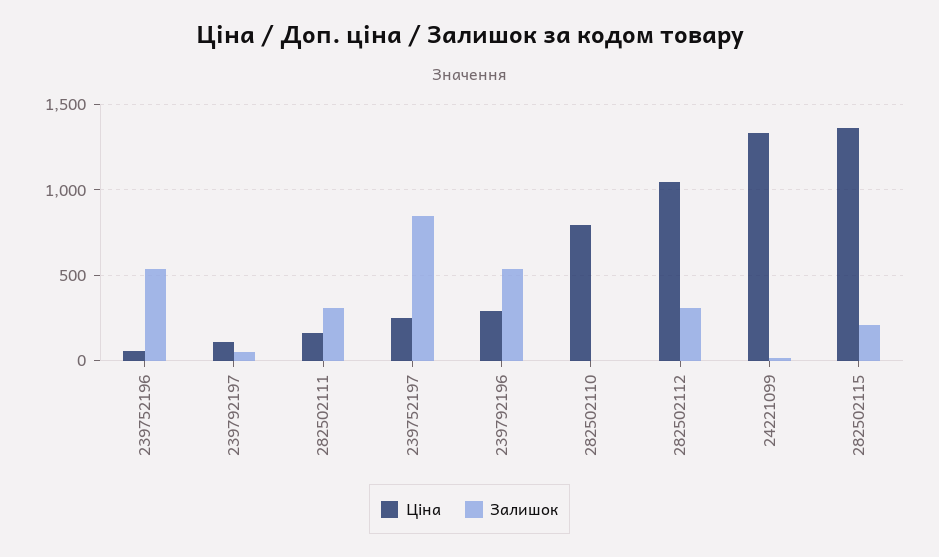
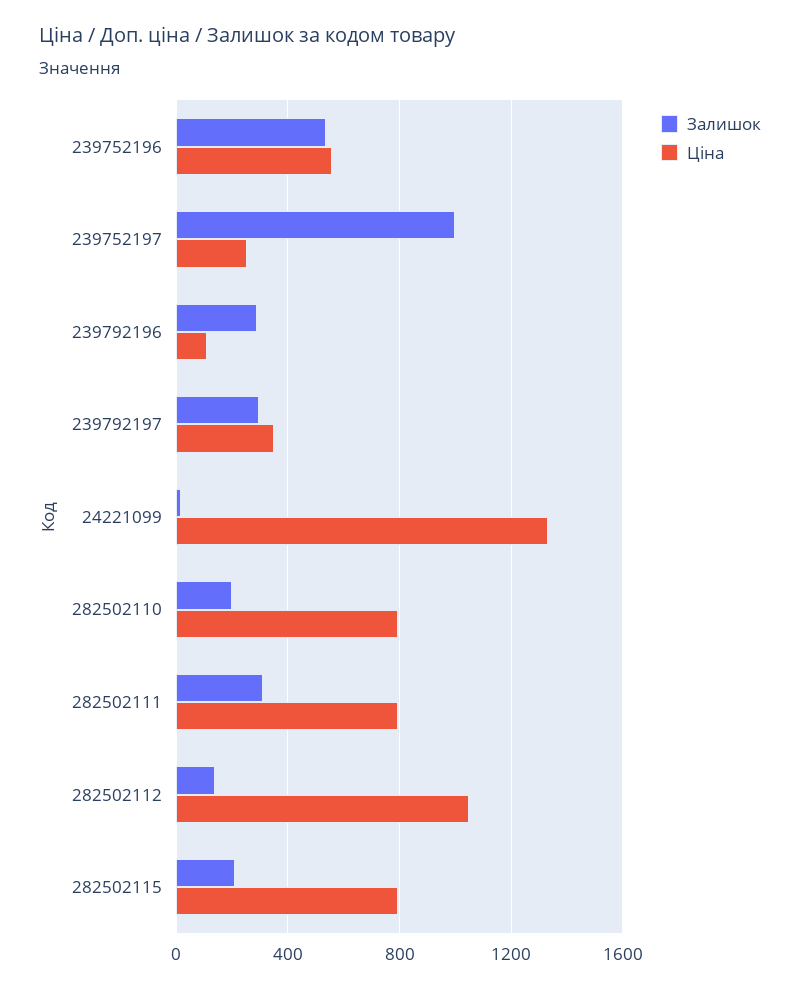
Ціна, 239752196: 50 -> 550
Ціна, 239792197: 100 -> 350
Залишок, 239792197: 50 -> 300
Ціна, 282502111: 150 -> 800
Залишок, 239752197: 850 -> 1000
Ціна, 239792196: 300 -> 100
Залишок, 239792196: 550 -> 300
Залишок, 282502110: 0 -> 200
Залишок, 282502112: 300 -> 150
Ціна, 282502115: 1350 -> 800

